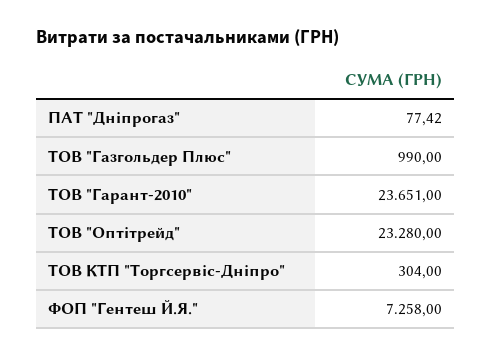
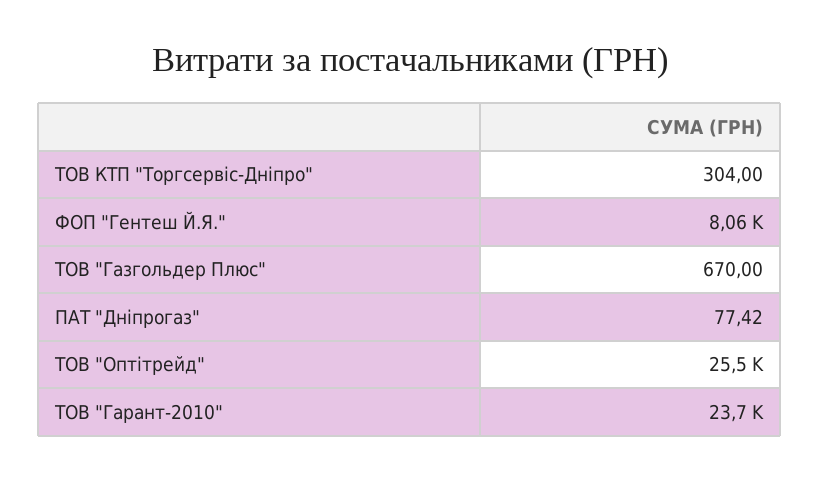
ТОВ "Газгольдер Плюс": 990 -> 670
ТОВ "Оптітрейд": 23280 -> 25500
ФОП "Гентеш Й.Я.": 7258 -> 8060

